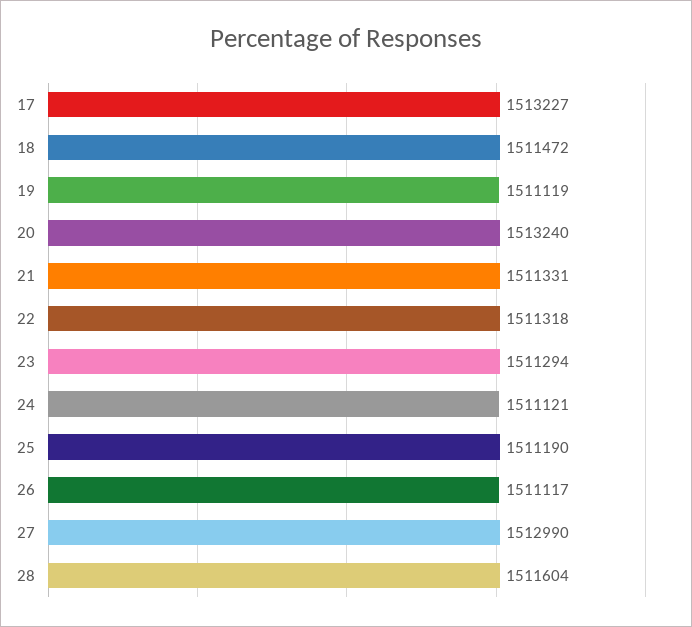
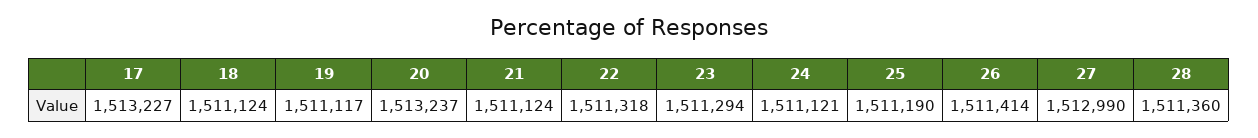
18: 1511472 -> 1511124
19: 1511119 -> 1511117
20: 1513240 -> 1513237
21: 1511331 -> 1511124
26: 1511117 -> 1511414
28: 1511604 -> 1511360

